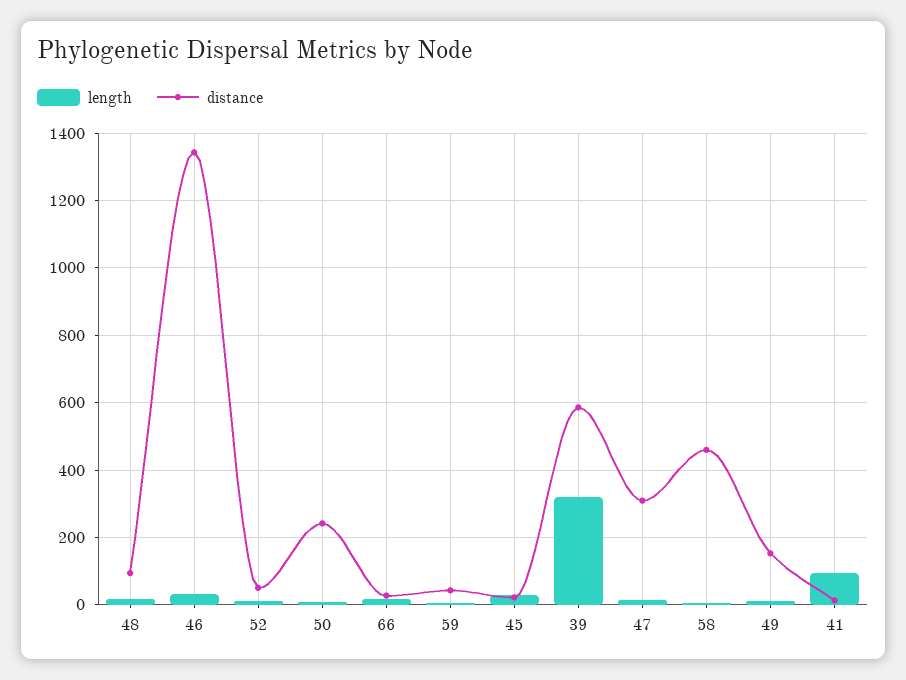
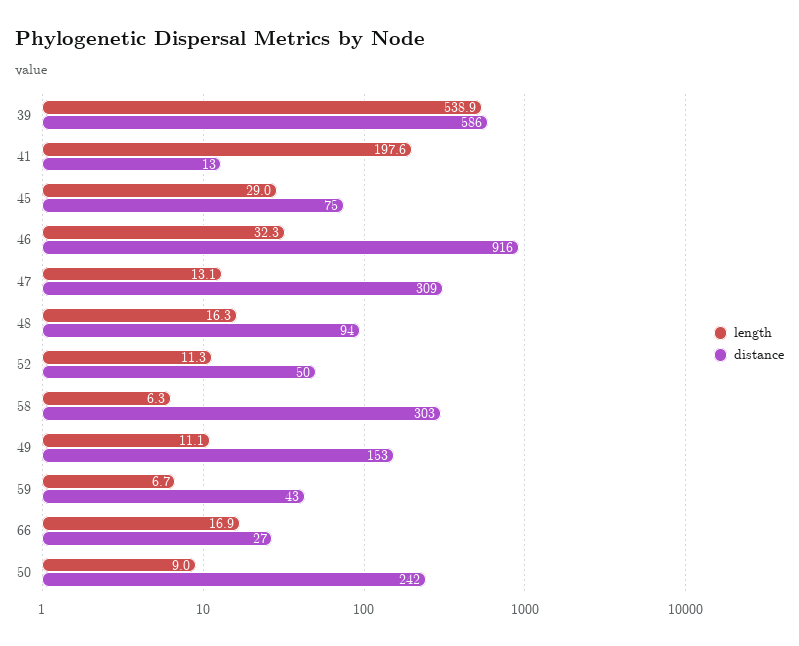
distance, 46: 1340 -> 916
distance, 45: 20 -> 75
length, 39: 320 -> 538.9
distance, 58: 460 -> 303
length, 41: 100 -> 197.6

